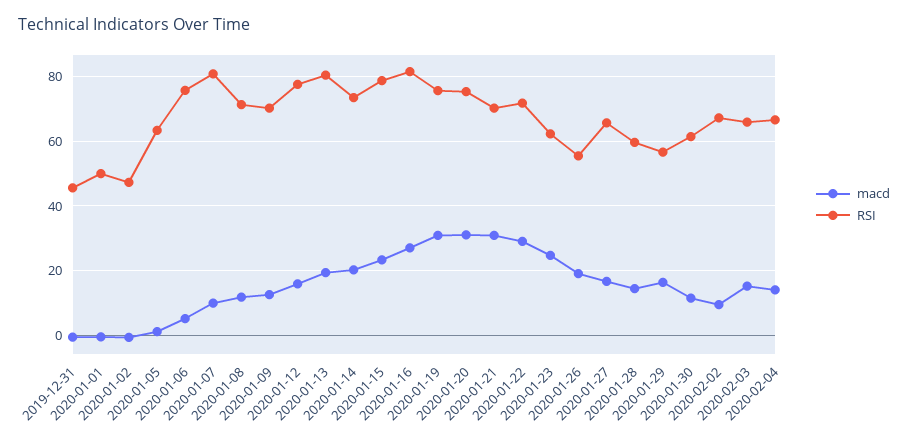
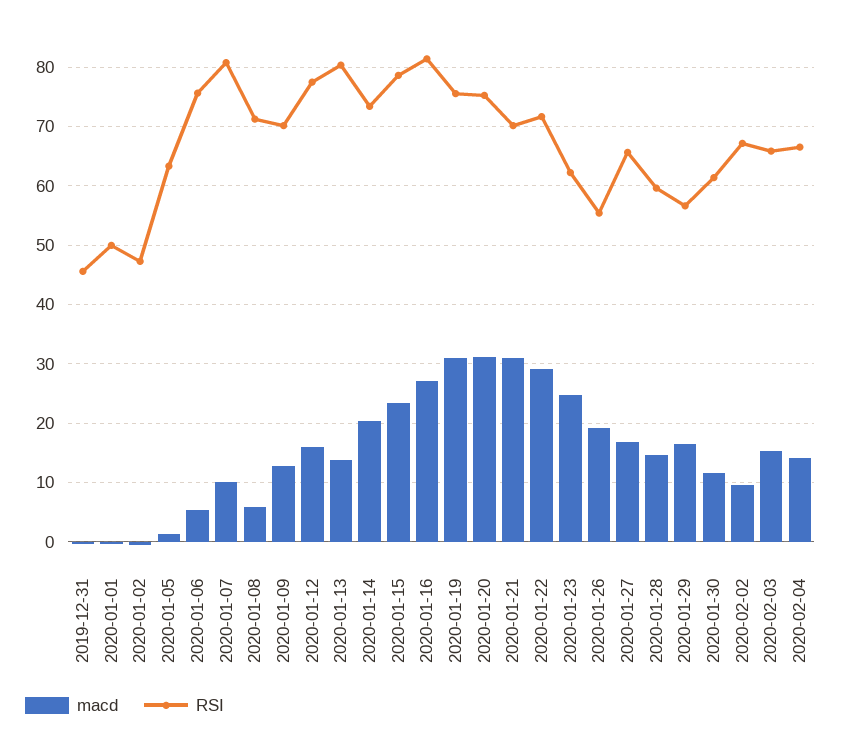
macd, 2020-01-08: 12 -> 6
macd, 2020-01-13: 20 -> 14

